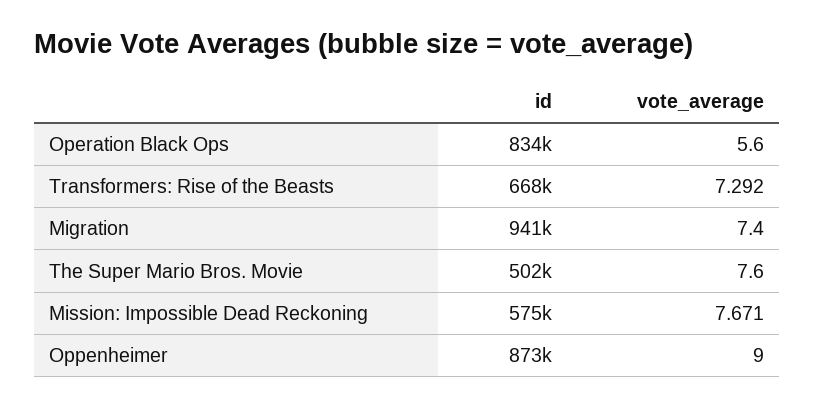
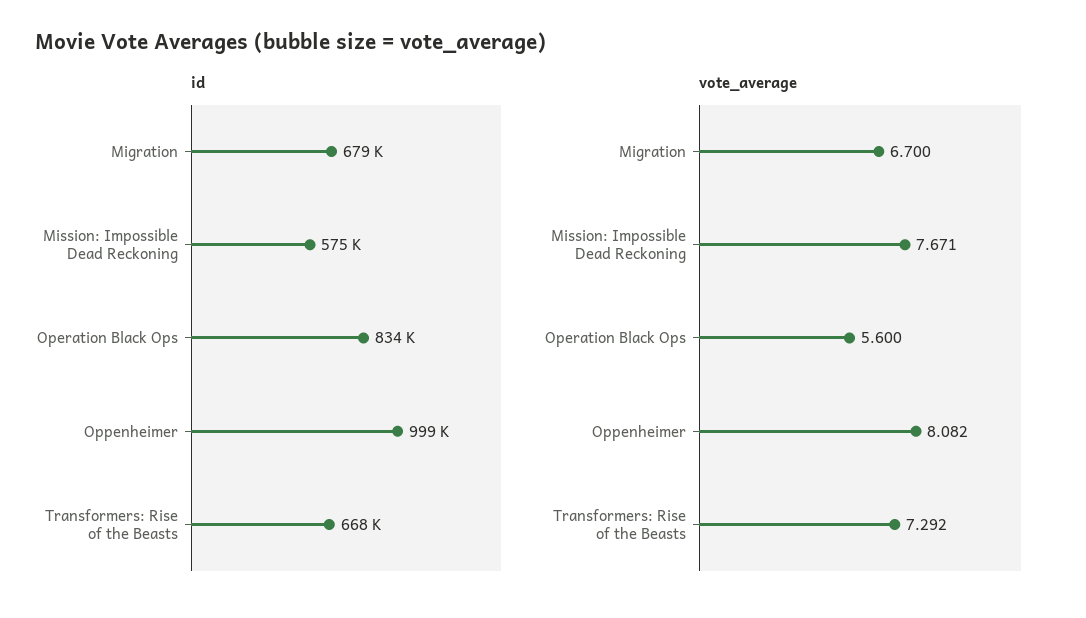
id, Migration: 941000 -> 679000
vote_average, Migration: 7.4 -> 6.7
id, The Super Mario Bros. Movie: 502000 -> none
vote_average, The Super Mario Bros. Movie: 7.6 -> none
id, Oppenheimer: 873000 -> 999000
vote_average, Oppenheimer: 9 -> 8.082

